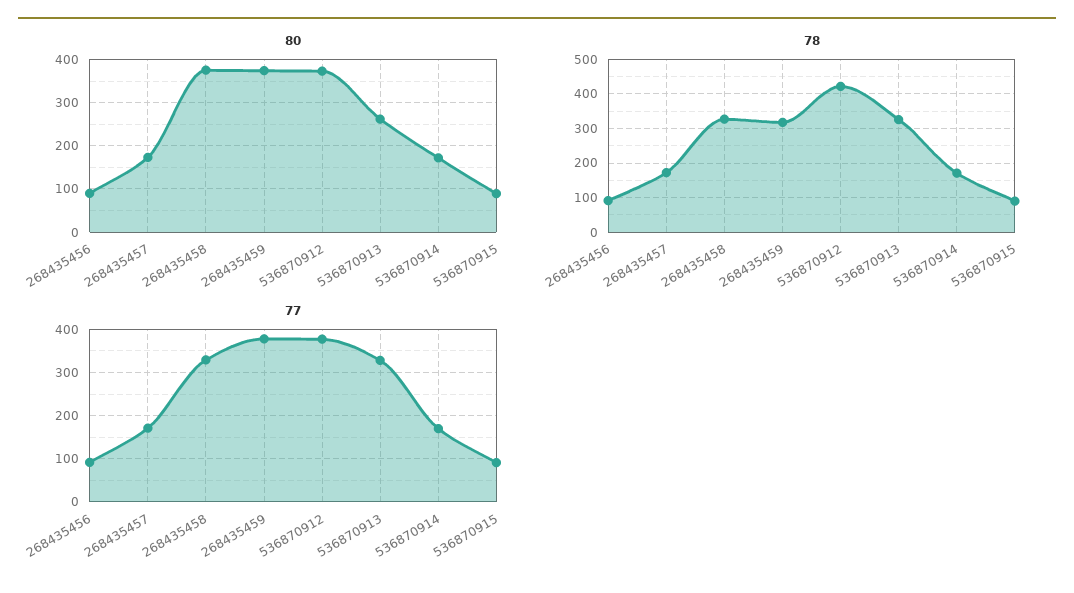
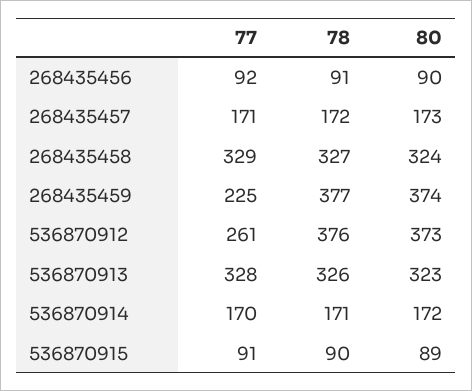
80, 268435458: 380 -> 324
80, 536870913: 260 -> 323
78, 268435459: 320 -> 377
78, 536870912: 420 -> 376
77, 268435459: 380 -> 225
77, 536870912: 380 -> 261

